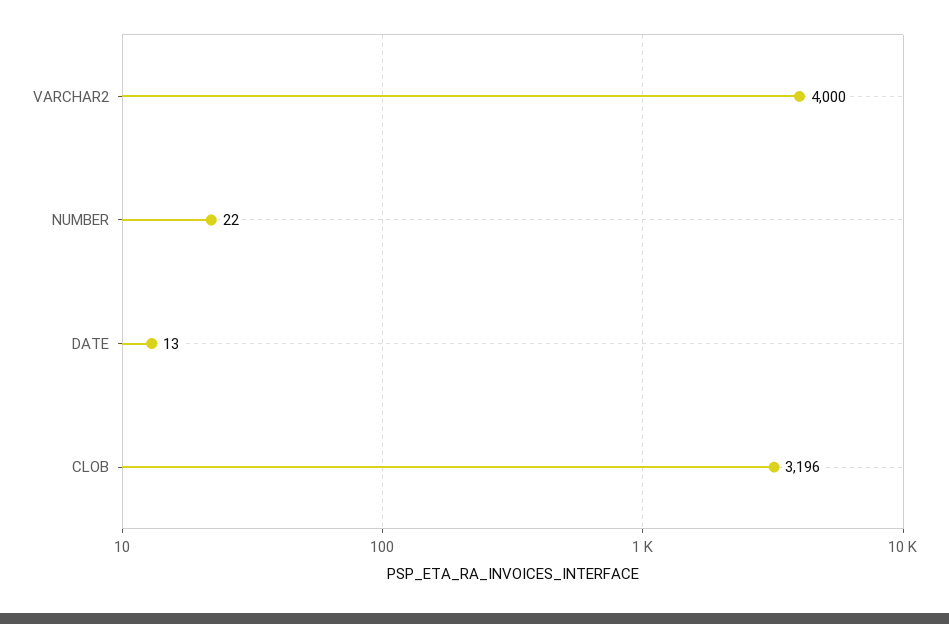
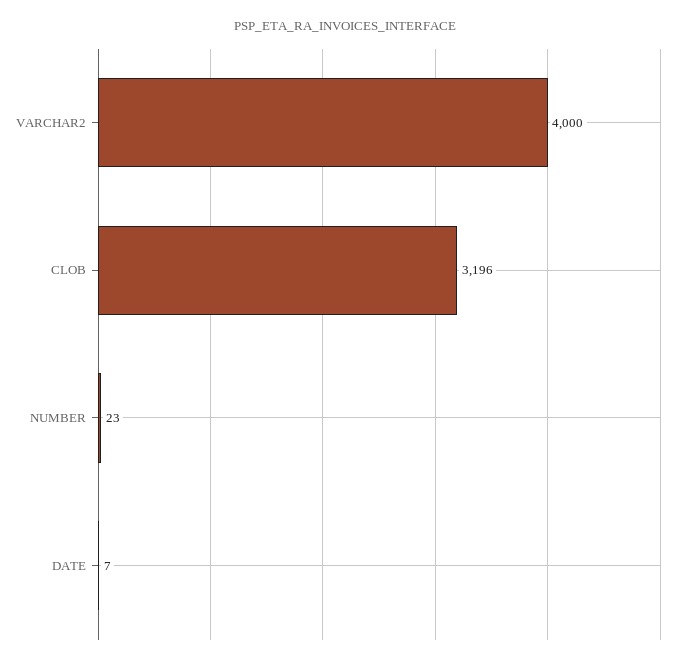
NUMBER: 22 -> 23
DATE: 13 -> 7

